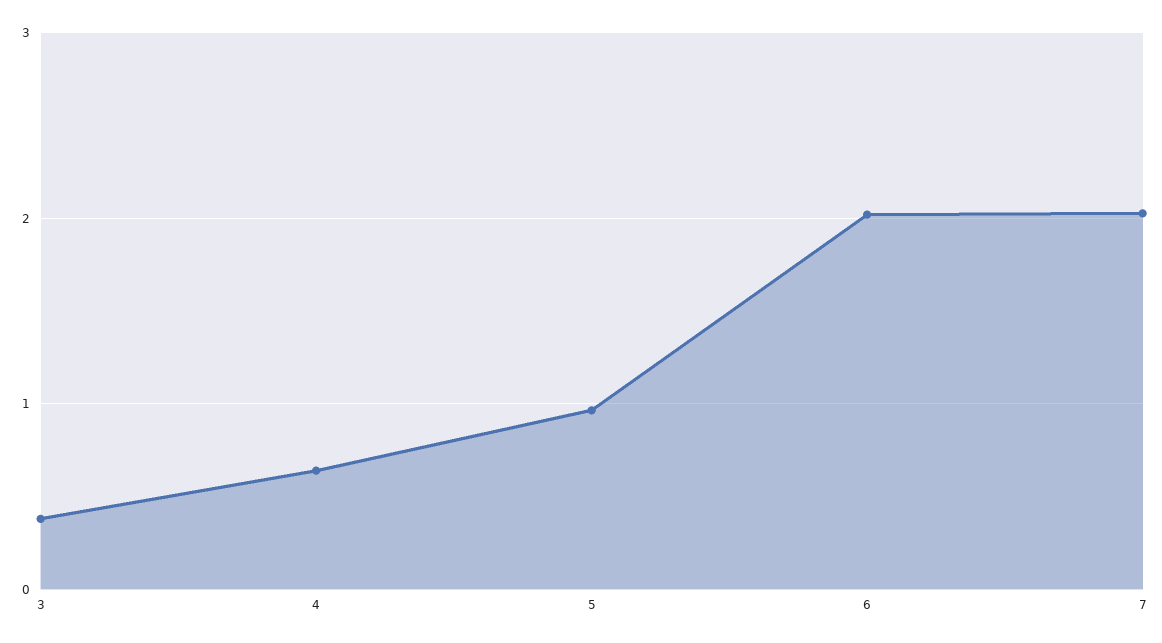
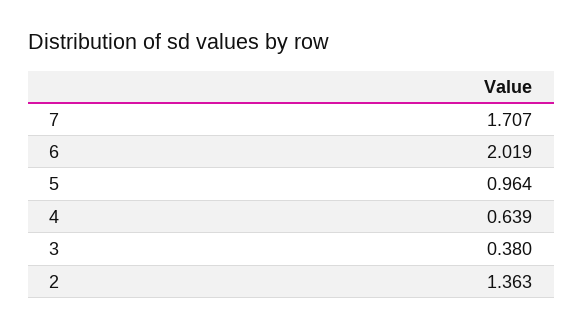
7: 2 -> 1.707
2: none -> 1.363

